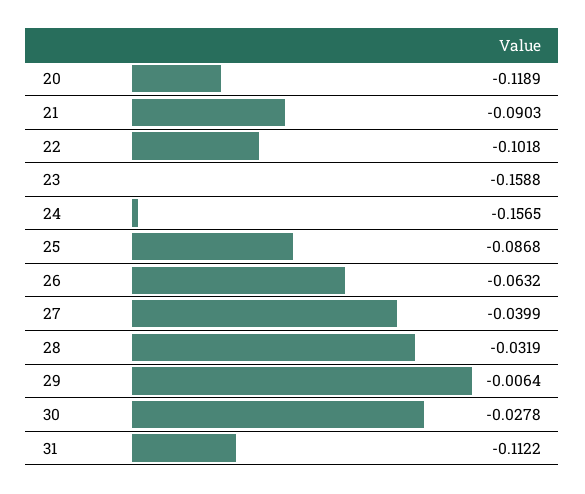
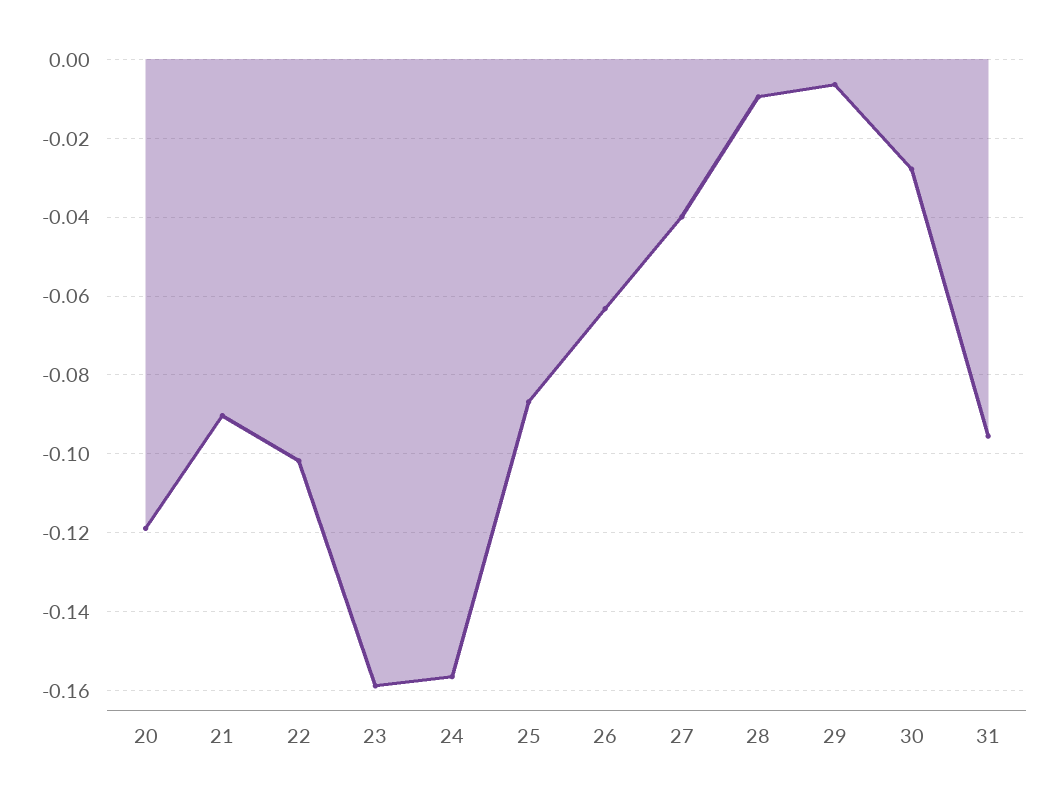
28: -0.0319 -> -0.01
31: -0.1122 -> -0.096

